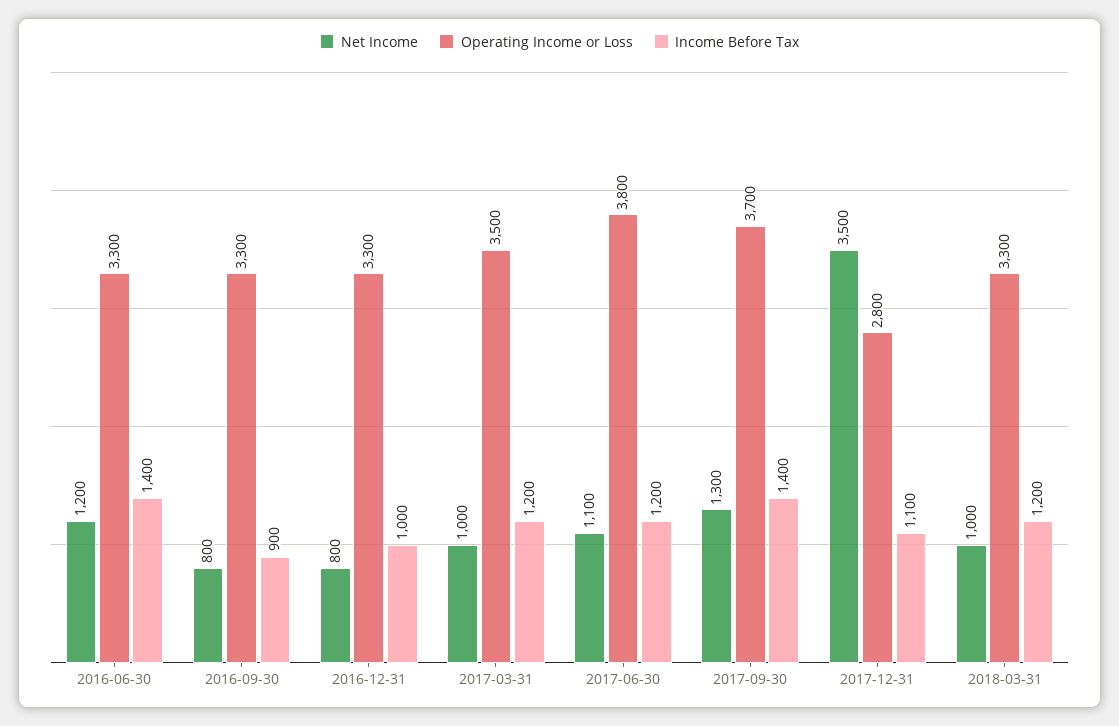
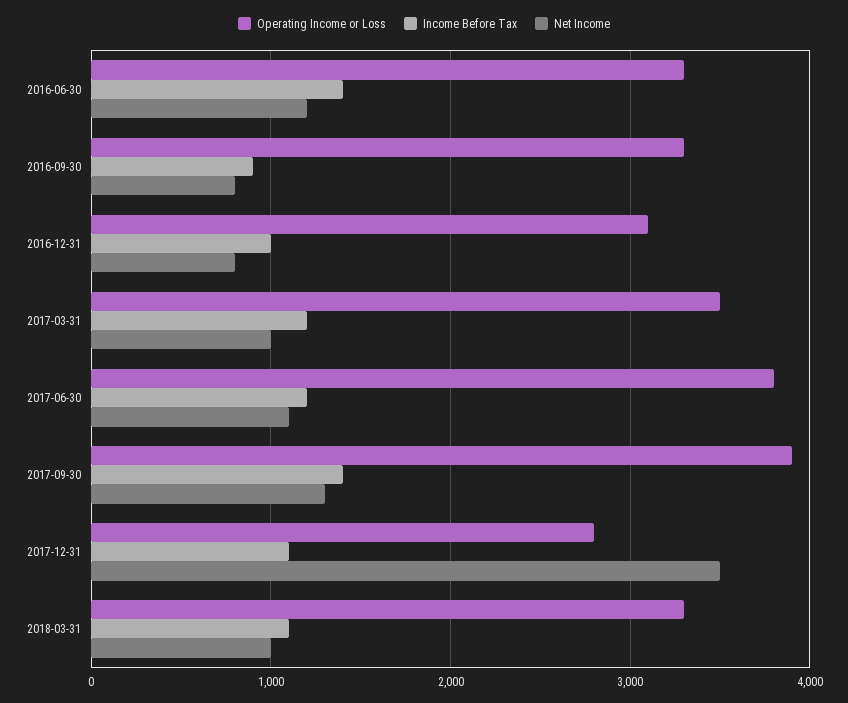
Operating Income or Loss, 2016-12-31: 3300 -> 3100
Operating Income or Loss, 2017-09-30: 3700 -> 3900
Income Before Tax, 2018-03-31: 1200 -> 1100

